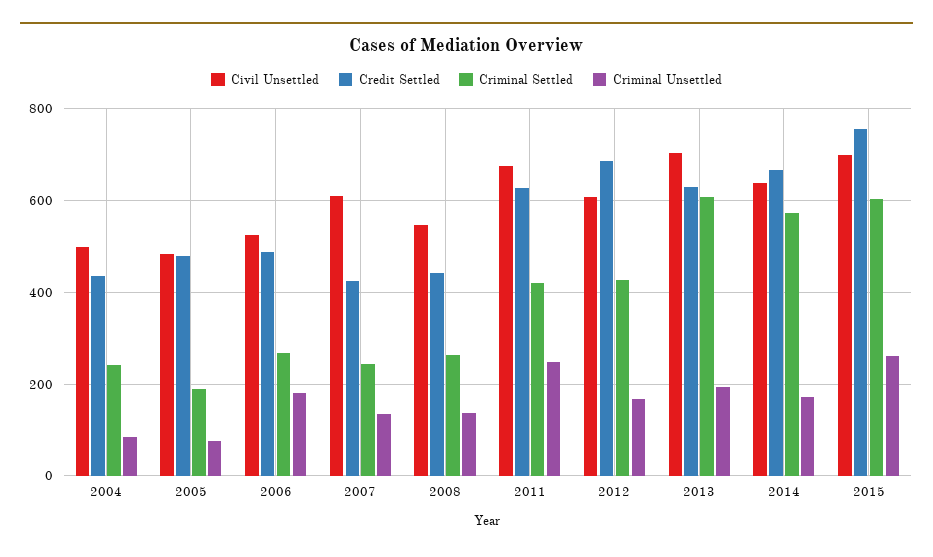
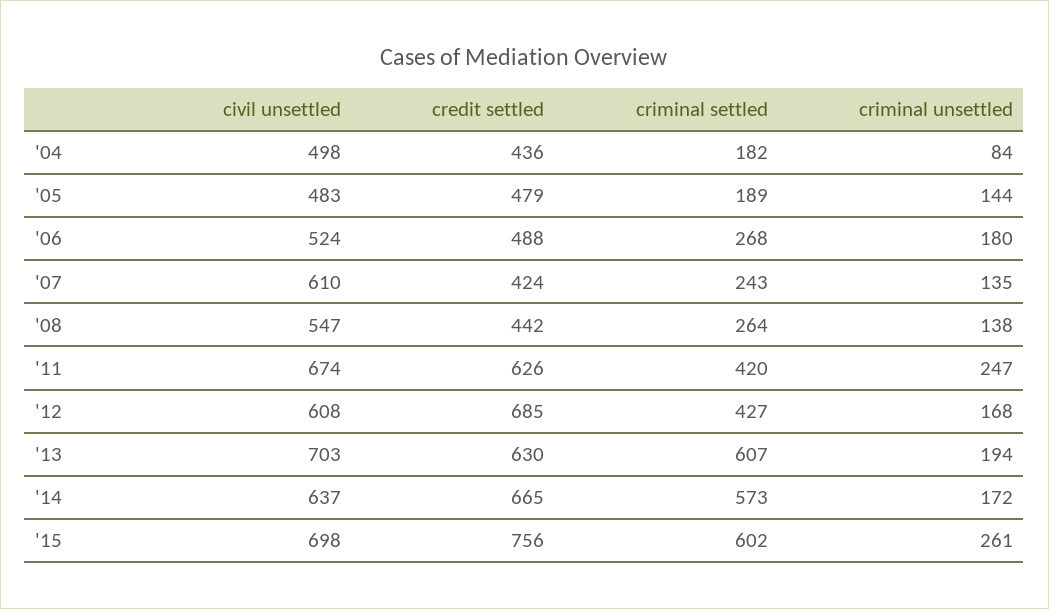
Criminal Settled, 2004: 240 -> 182
Criminal Unsettled, 2005: 80 -> 144

